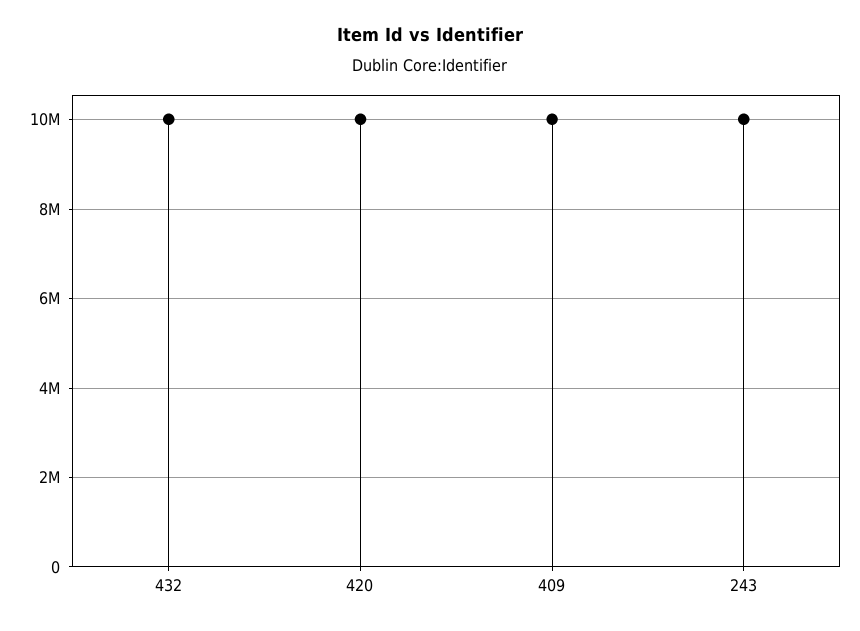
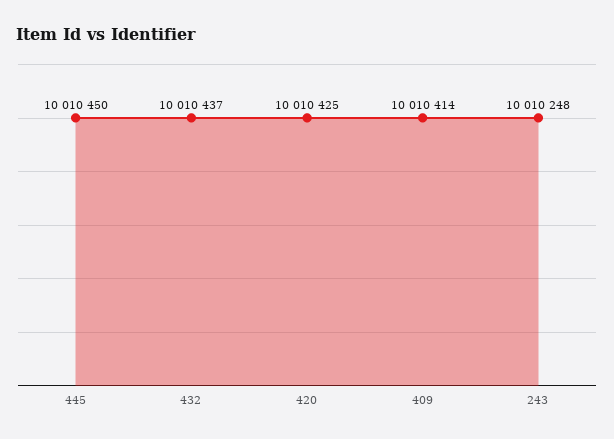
445: none -> 10010450

